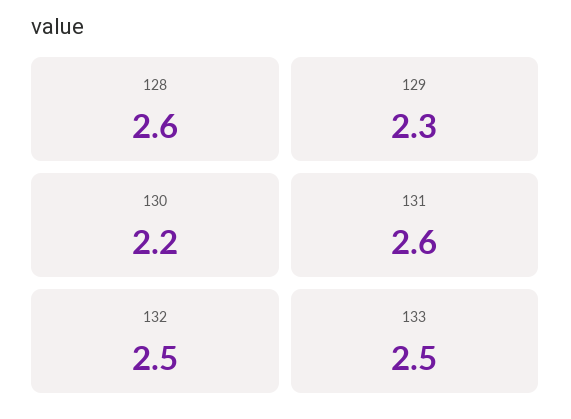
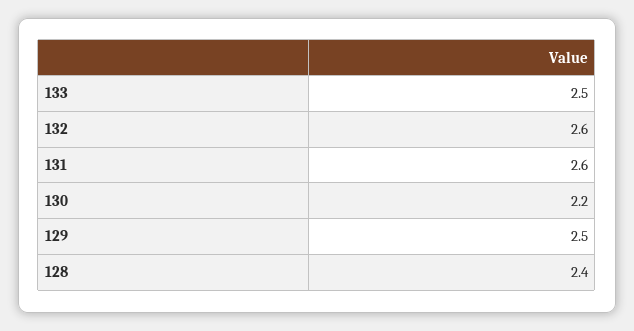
128: 2.6 -> 2.4
129: 2.3 -> 2.5
132: 2.5 -> 2.6

